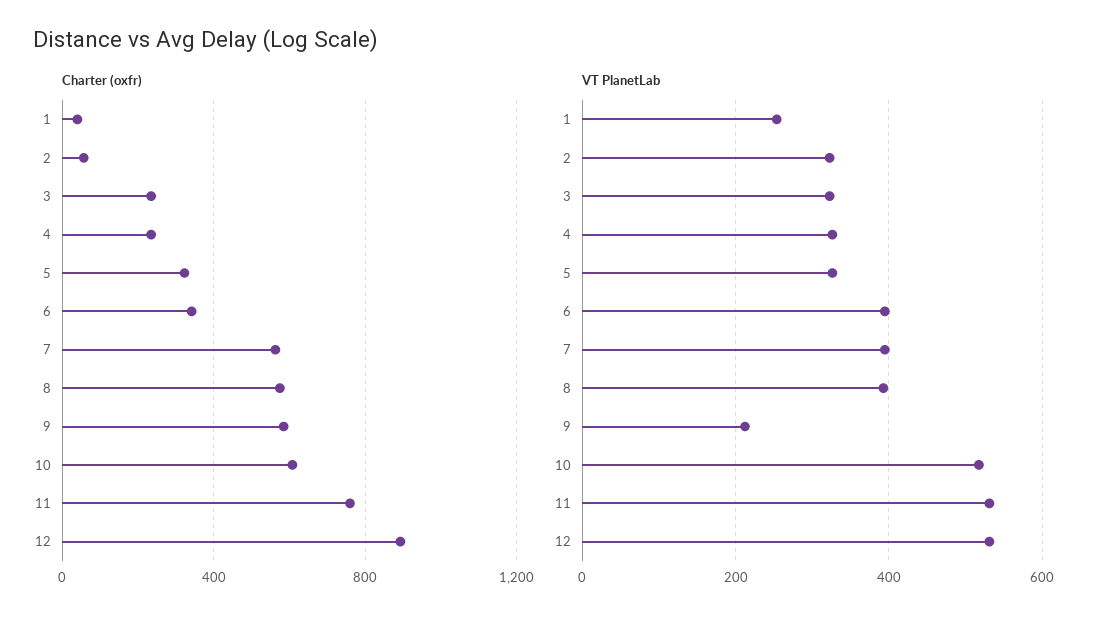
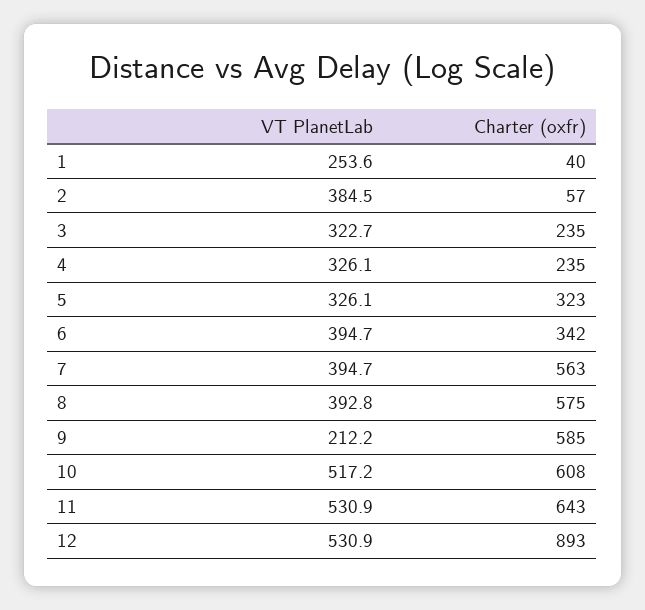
Charter (oxfr), 11: 750 -> 643
VT PlanetLab, 2: 320 -> 384.5

